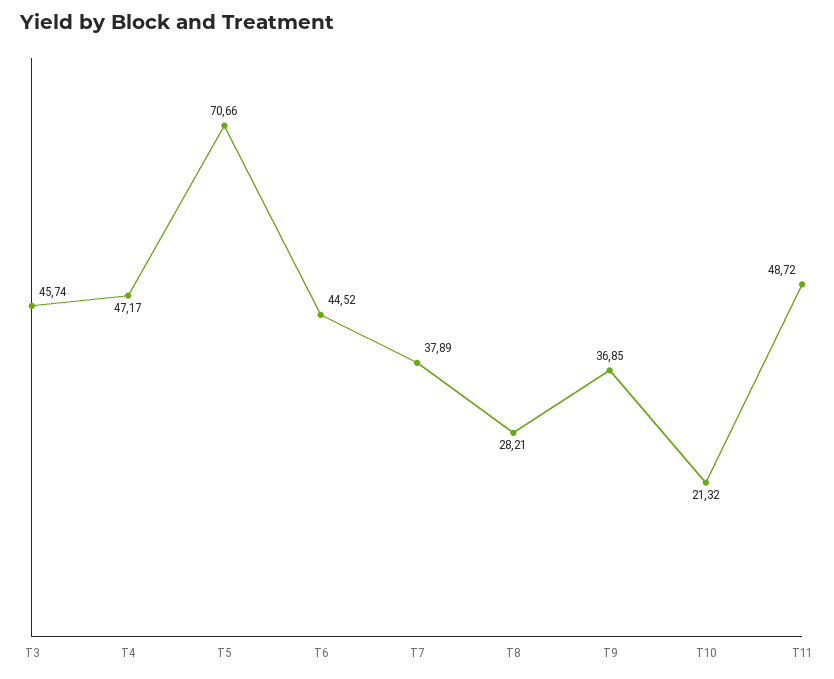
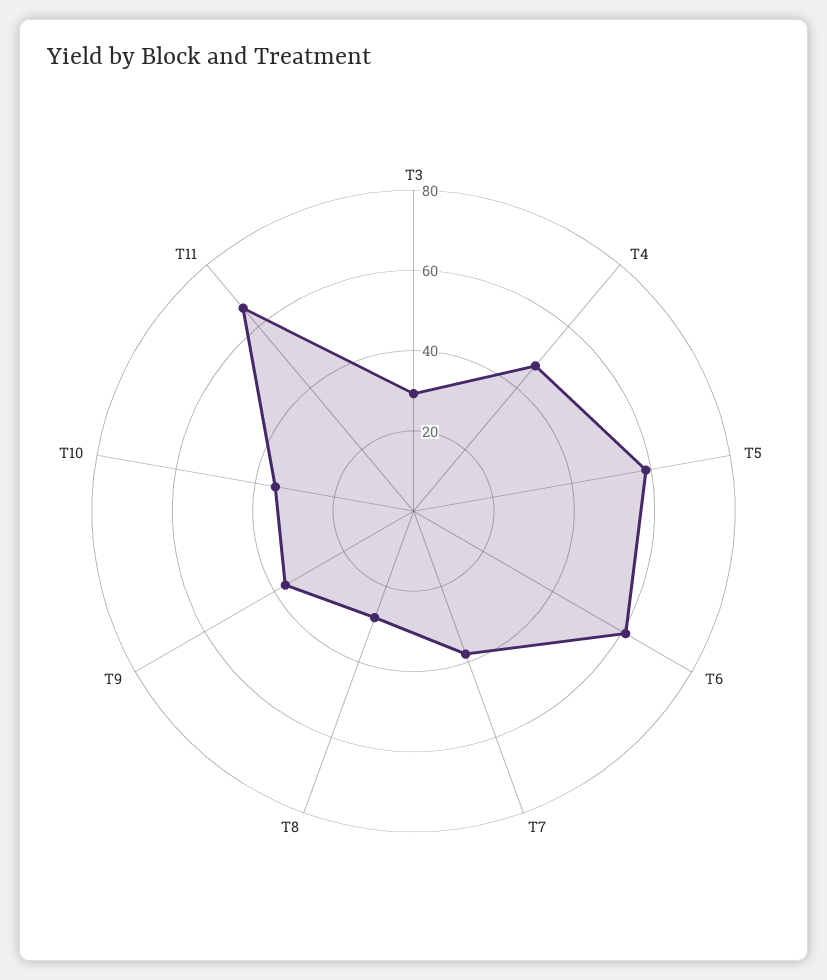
T3: 45.74 -> 30
T5: 70.66 -> 60
T6: 44.52 -> 60
T10: 21.32 -> 35
T11: 48.72 -> 65

